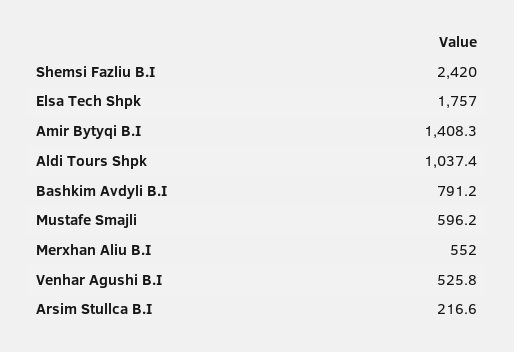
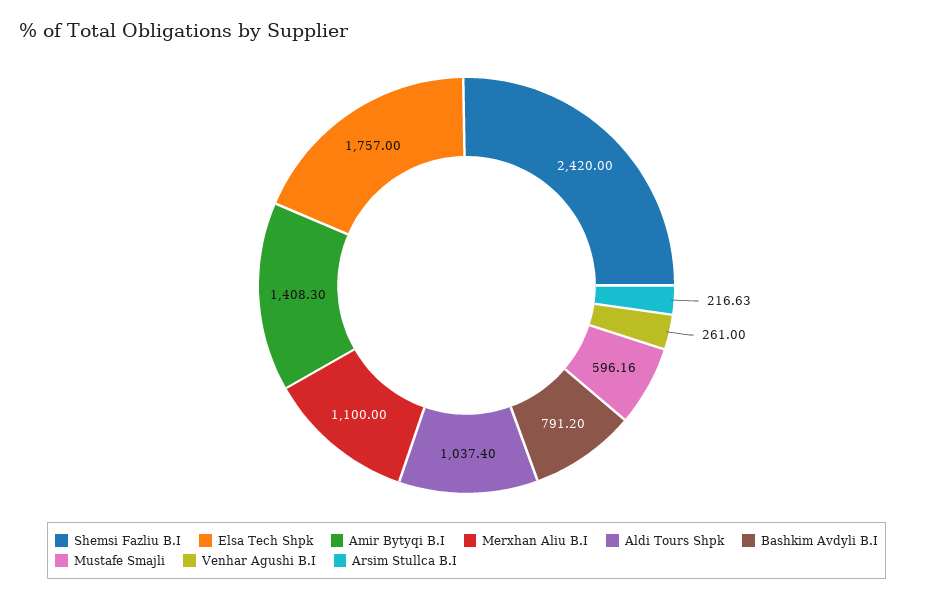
Merxhan Aliu B.I: 552 -> 1100
Venhar Agushi B.I: 525.8 -> 261

